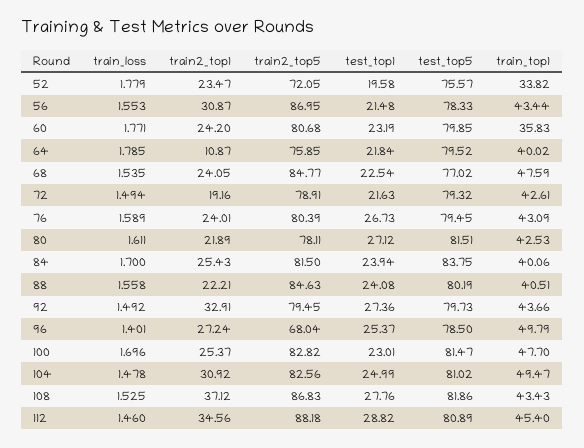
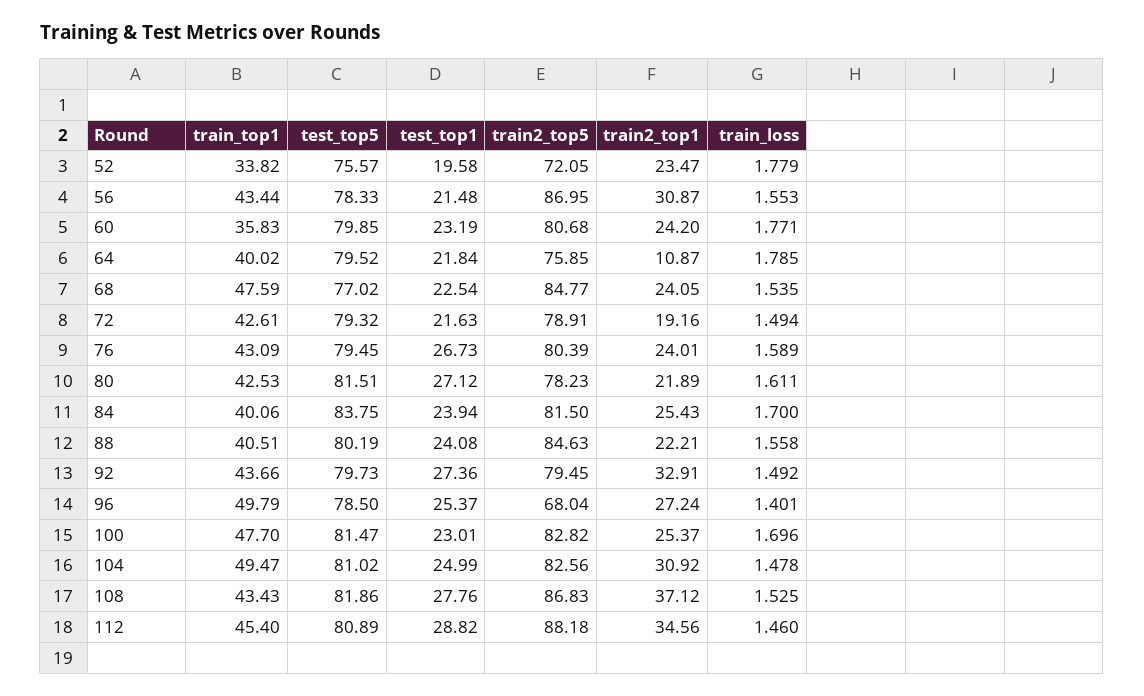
train2_top5, 80: 78.11 -> 78.23

